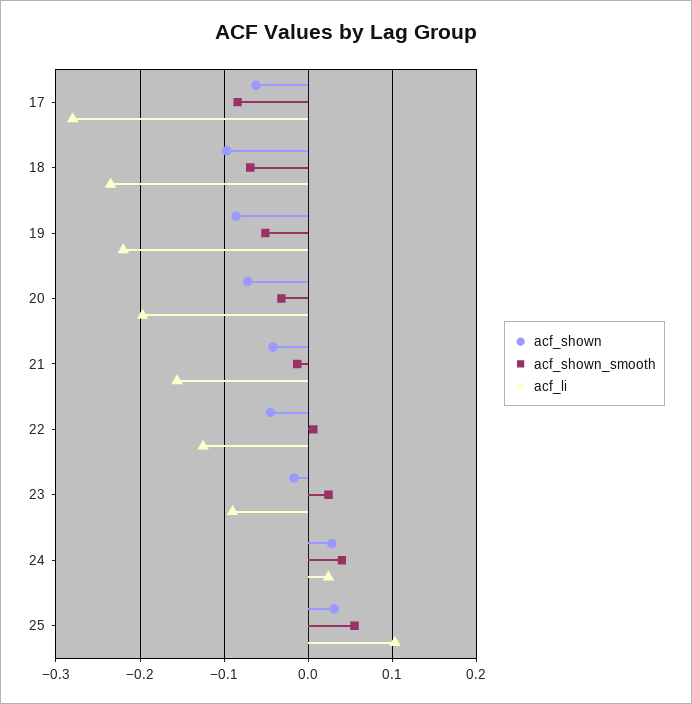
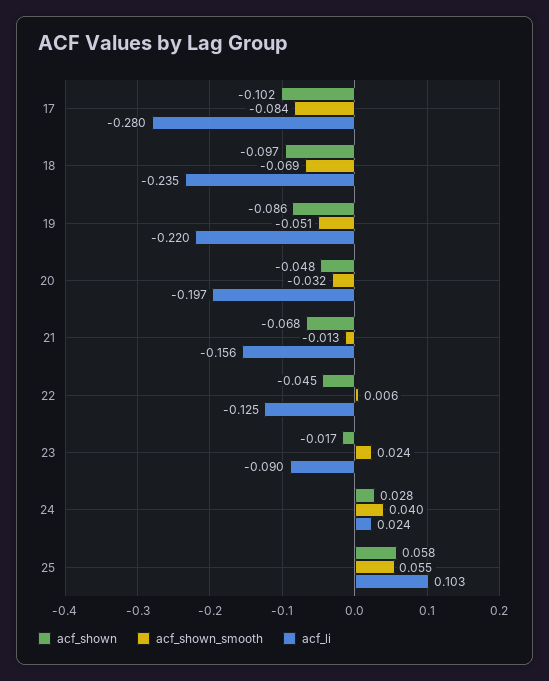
acf_shown, 17: -0.06 -> -0.102
acf_shown, 20: -0.07 -> -0.048
acf_shown, 21: -0.04 -> -0.068
acf_shown, 25: 0.03 -> 0.058

